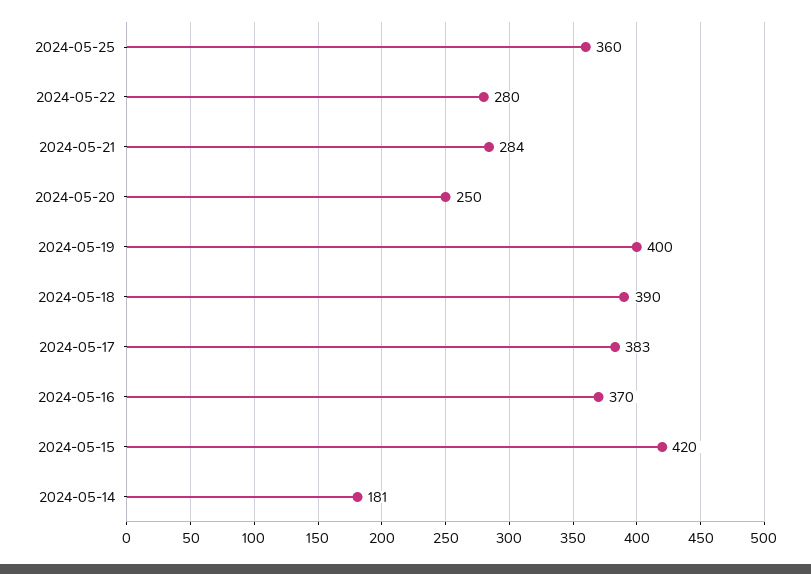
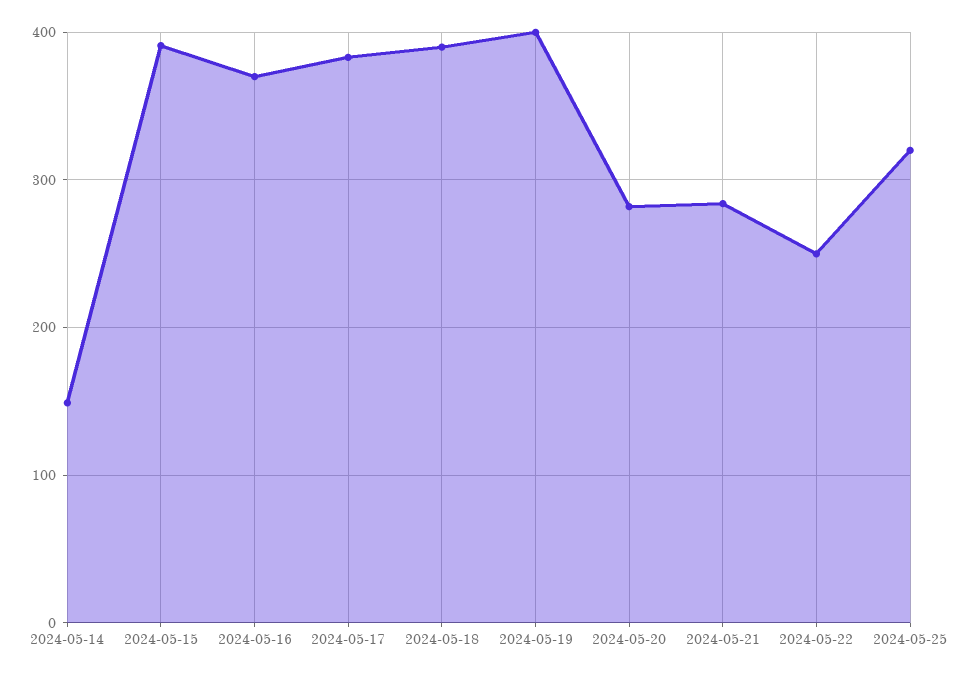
2024-05-25: 360 -> 320
2024-05-22: 280 -> 250
2024-05-20: 250 -> 280
2024-05-15: 420 -> 390
2024-05-14: 181 -> 150

